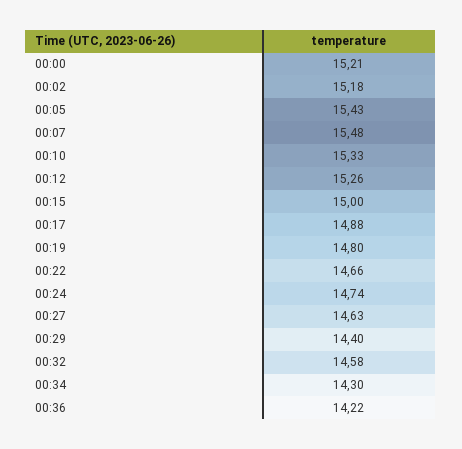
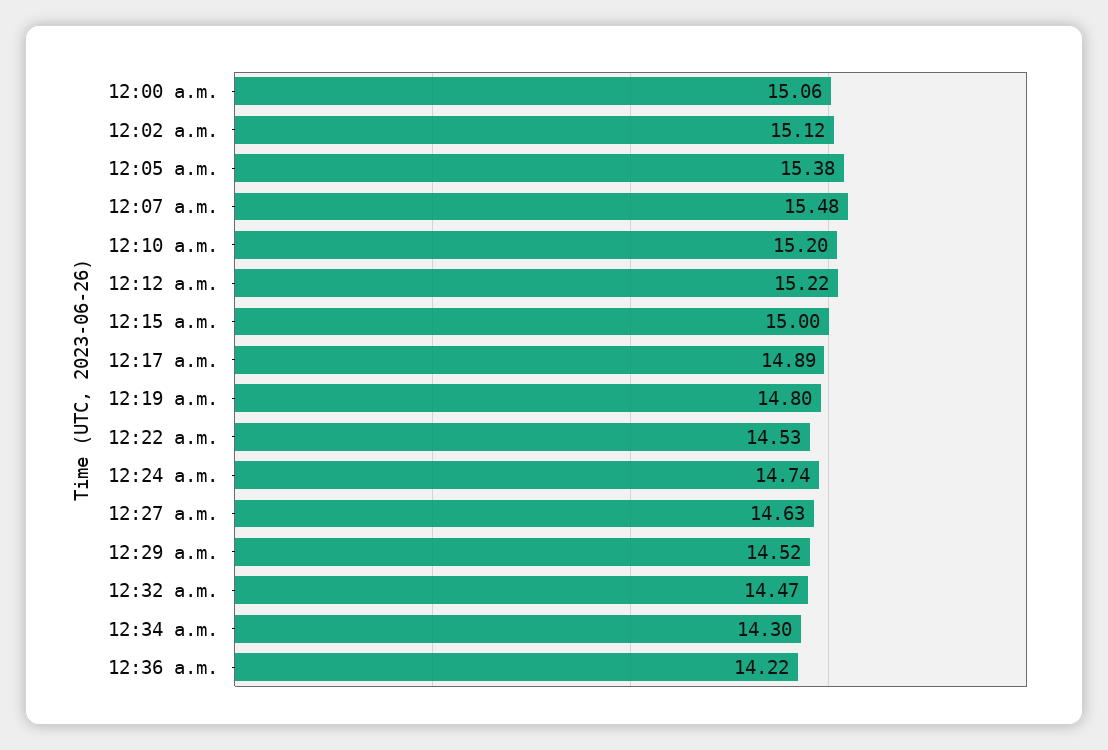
00:00: 15.21 -> 15.06
00:02: 15.18 -> 15.12
00:05: 15.43 -> 15.38
00:10: 15.33 -> 15.2
00:12: 15.26 -> 15.22
00:17: 14.88 -> 14.89
00:22: 14.66 -> 14.53
00:29: 14.4 -> 14.52
00:32: 14.58 -> 14.47

